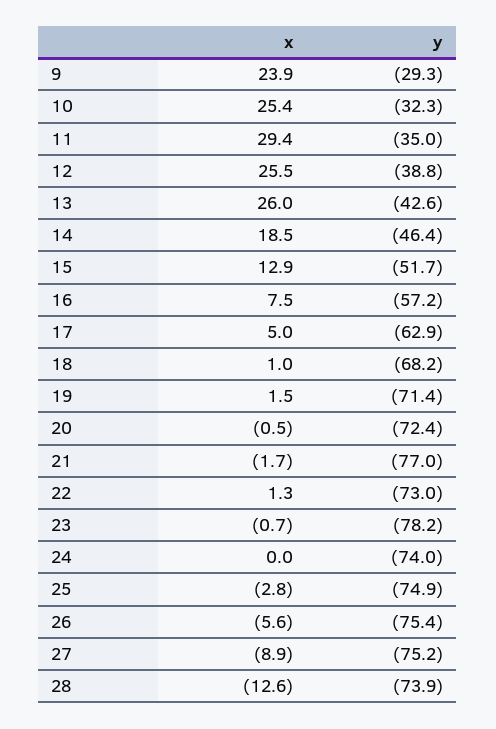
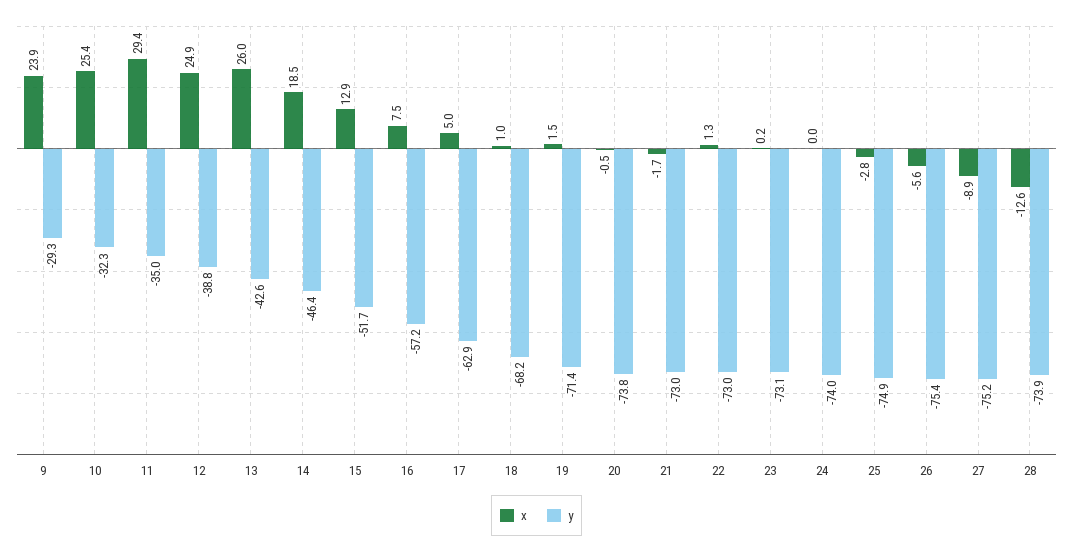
x, 12: 25.5 -> 24.9
y, 20: -72.4 -> -73.8
y, 21: -77 -> -73
x, 23: -0.7 -> 0.2
y, 23: -78.2 -> -73.1

